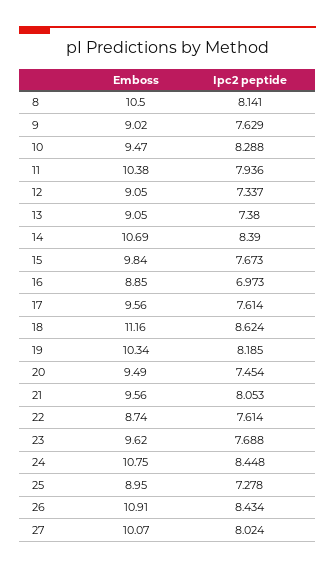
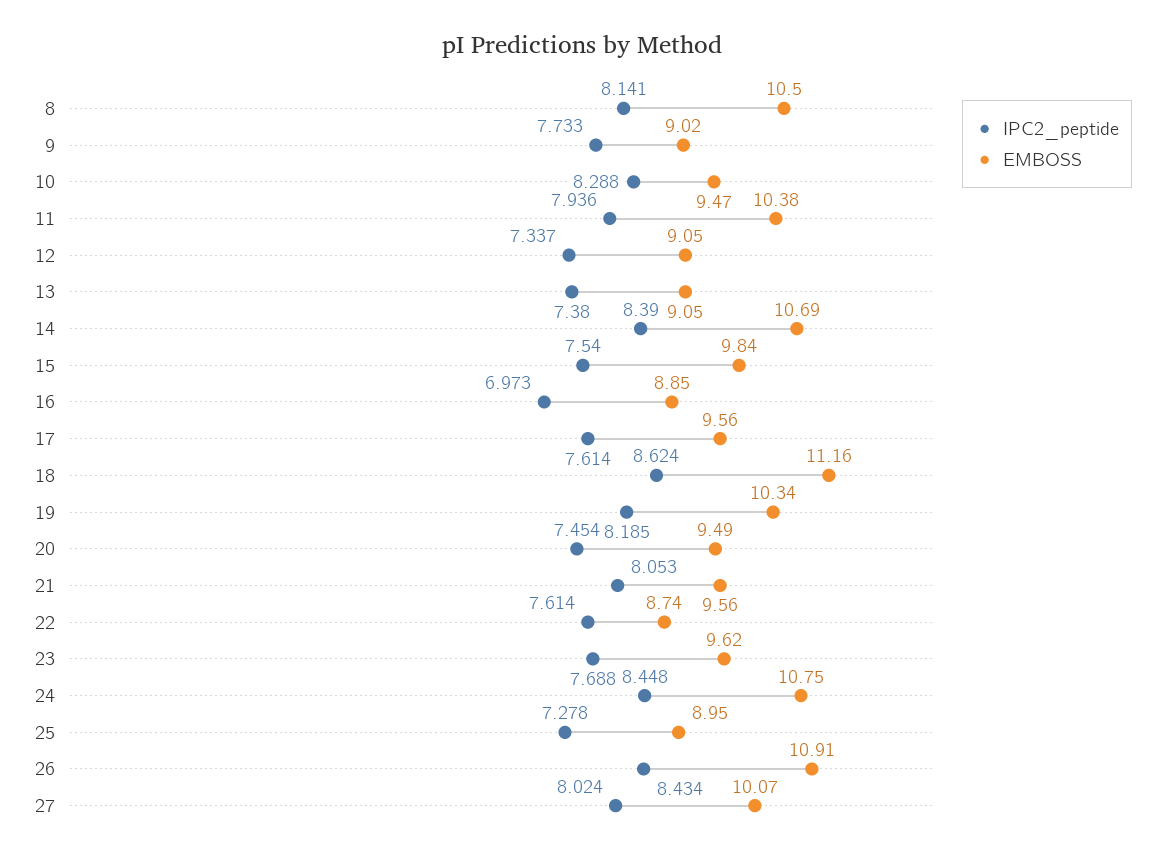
Ipc2 peptide, 9: 7.629 -> 7.733
Ipc2 peptide, 15: 7.673 -> 7.54

